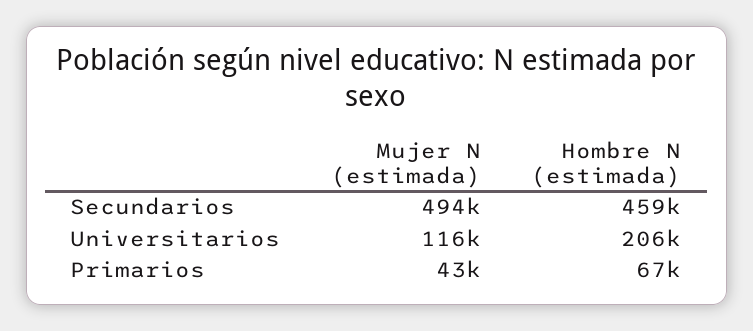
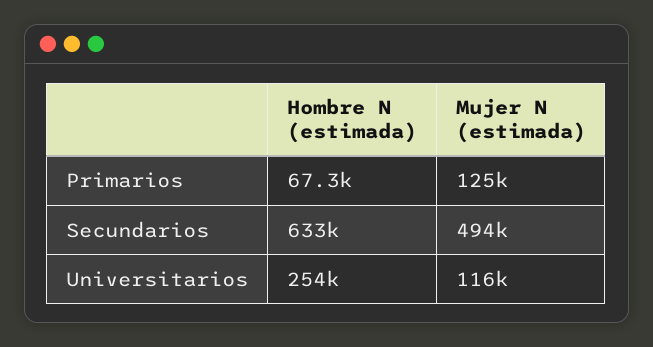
Hombre N (estimada), Secundarios: 459000 -> 633000
Hombre N (estimada), Universitarios: 206000 -> 254000
Mujer N (estimada), Primarios: 43000 -> 125000

